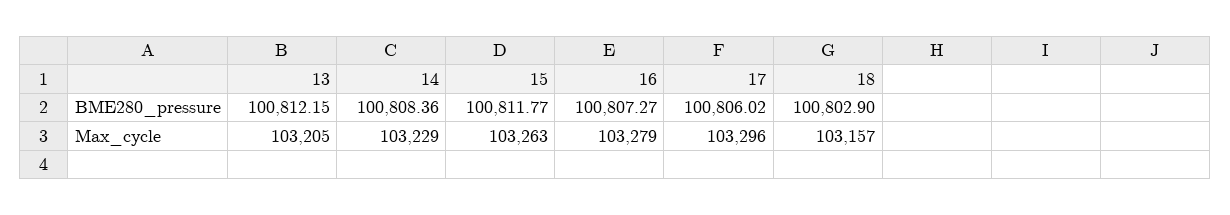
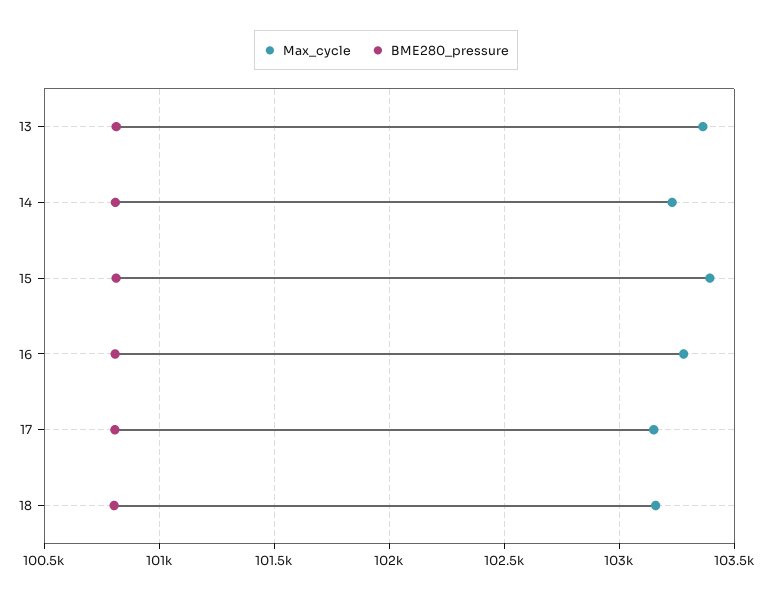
Max_cycle, 13: 103205 -> 103350
Max_cycle, 15: 103263 -> 103400
Max_cycle, 17: 103296 -> 103150

